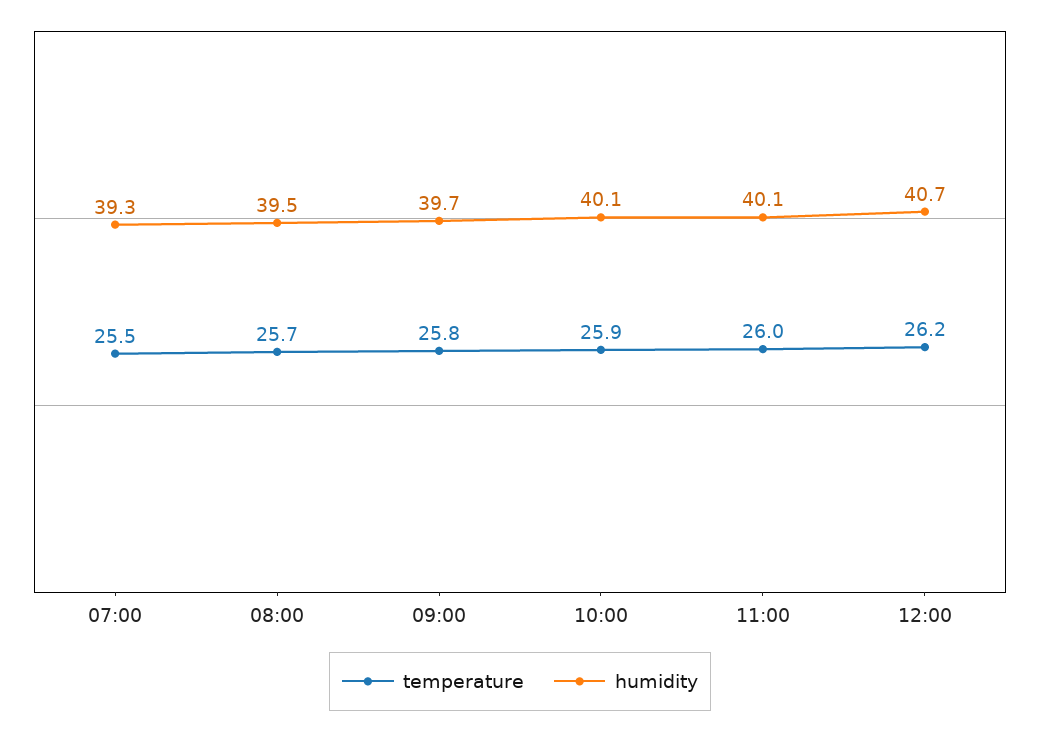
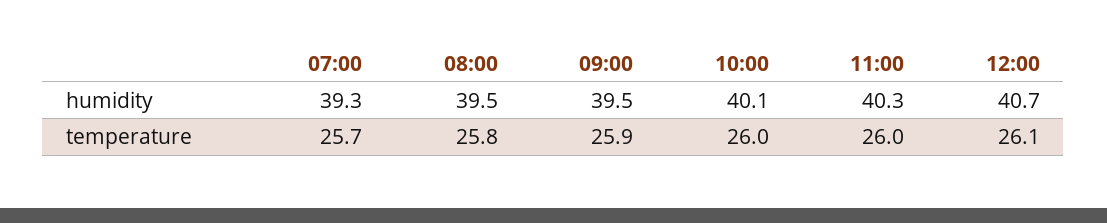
temperature, 07:00: 25.5 -> 25.7
temperature, 08:00: 25.7 -> 25.8
temperature, 09:00: 25.8 -> 25.9
humidity, 09:00: 39.7 -> 39.5
temperature, 10:00: 25.9 -> 26
humidity, 11:00: 40.1 -> 40.3
temperature, 12:00: 26.2 -> 26.1

